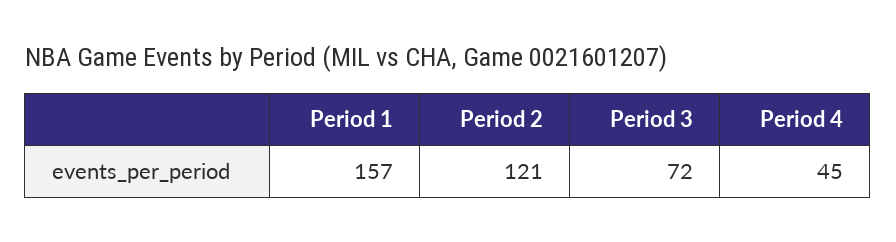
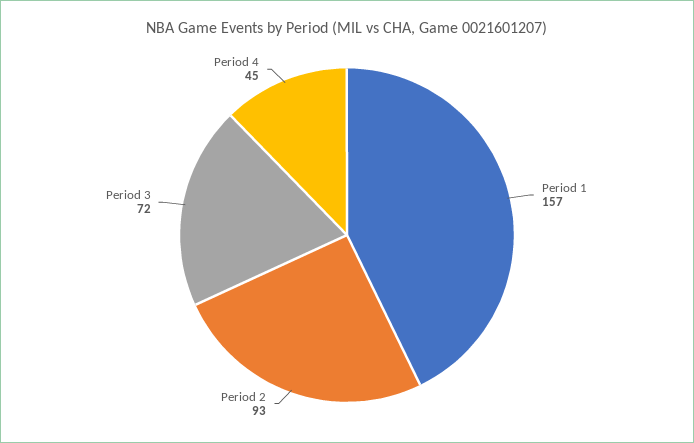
Period 2: 121 -> 93

